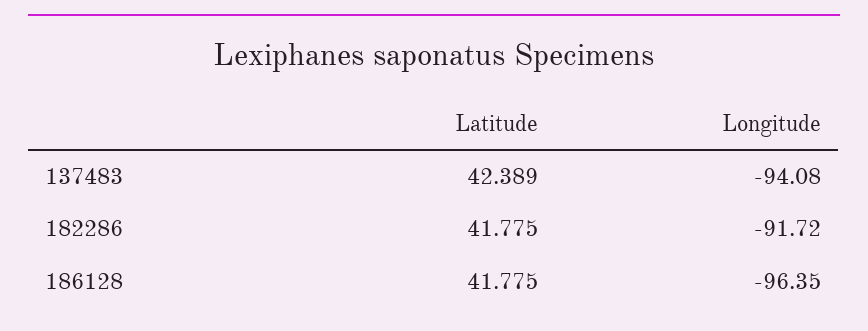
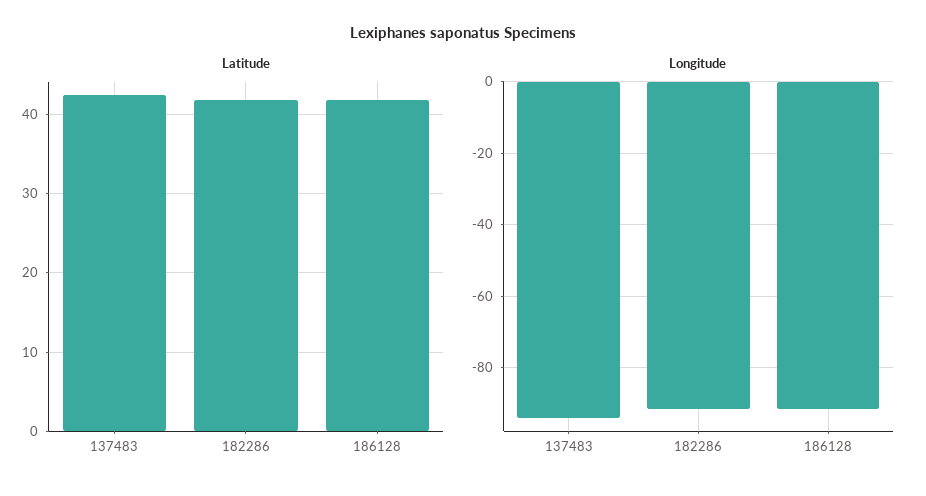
Longitude, 186128: -96.35 -> -92

